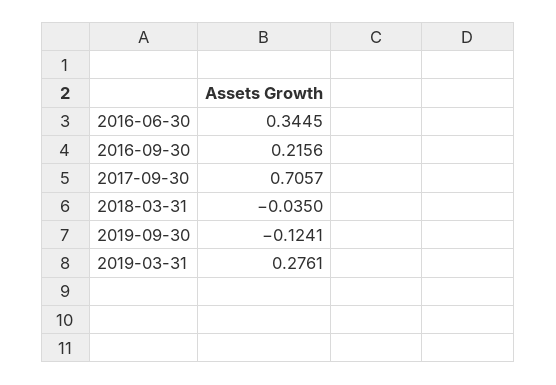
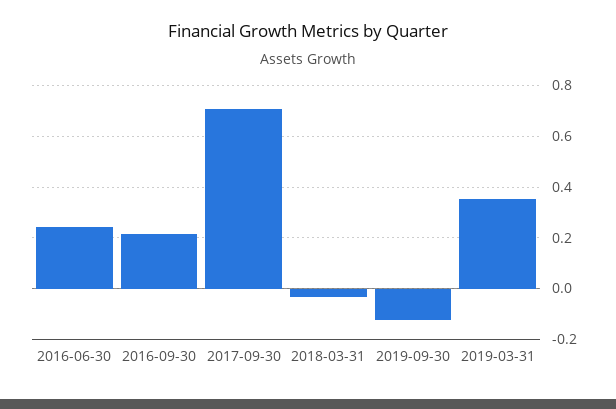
2016-06-30: 0.3445 -> 0.25
2019-03-31: 0.2761 -> 0.35

